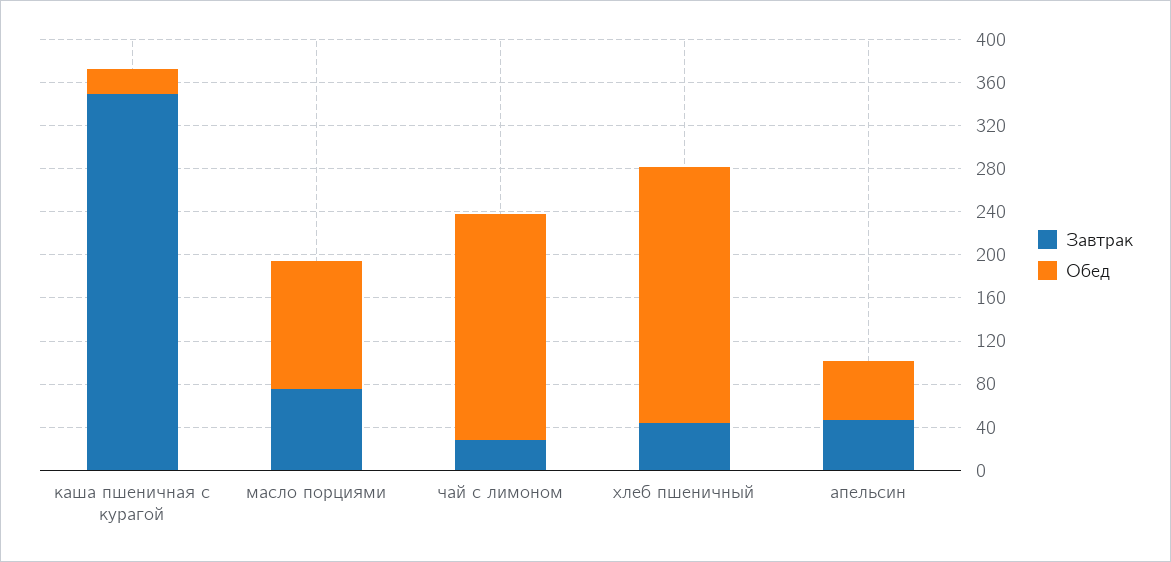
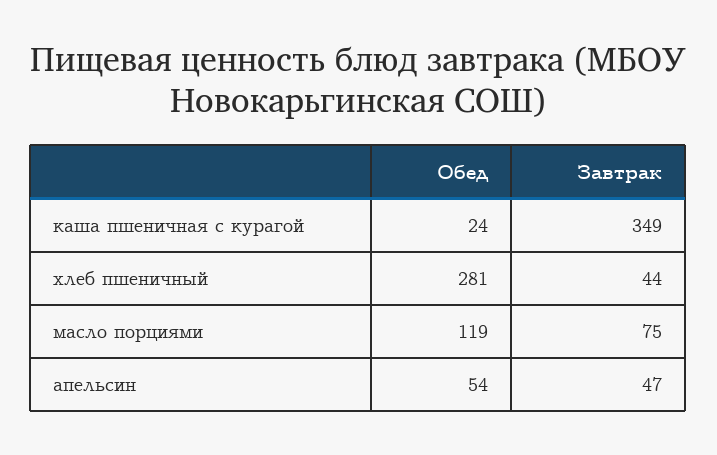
Завтрак, чай с лимоном: 30 -> none
Обед, чай с лимоном: 210 -> none
Обед, хлеб пшеничный: 240 -> 281

